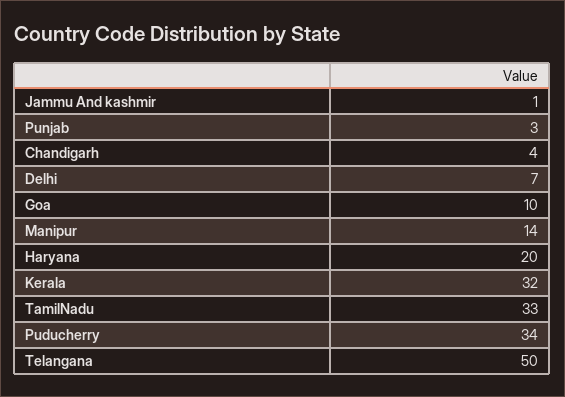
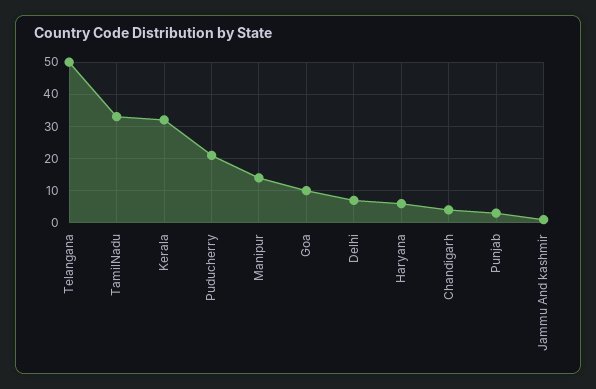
Haryana: 20 -> 5
Puducherry: 34 -> 20

